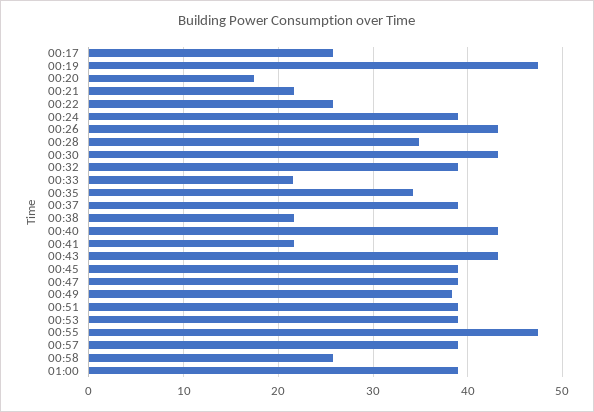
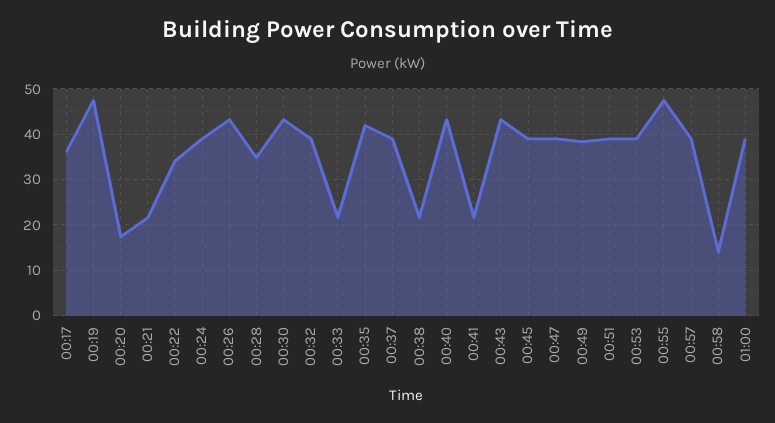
00:17: 26 -> 36
00:22: 26 -> 34
00:35: 34 -> 42
00:58: 26 -> 14

